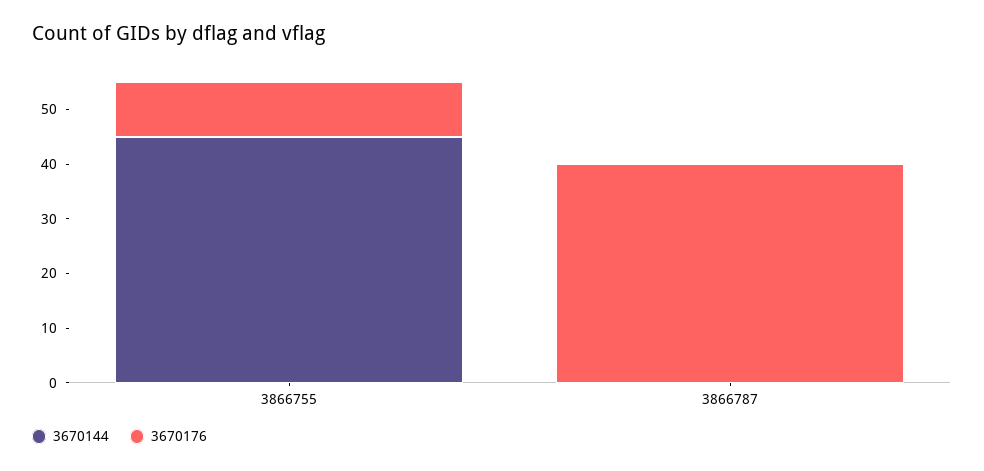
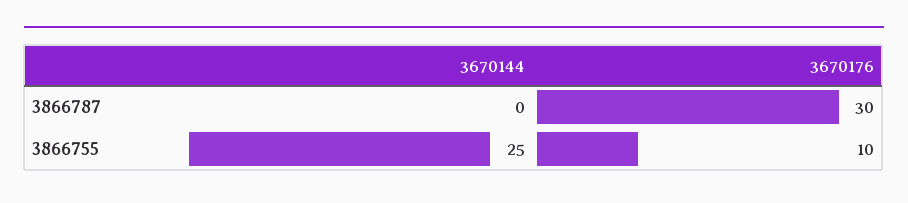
3670144, 3866755: 45 -> 25
3670176, 3866787: 40 -> 30

